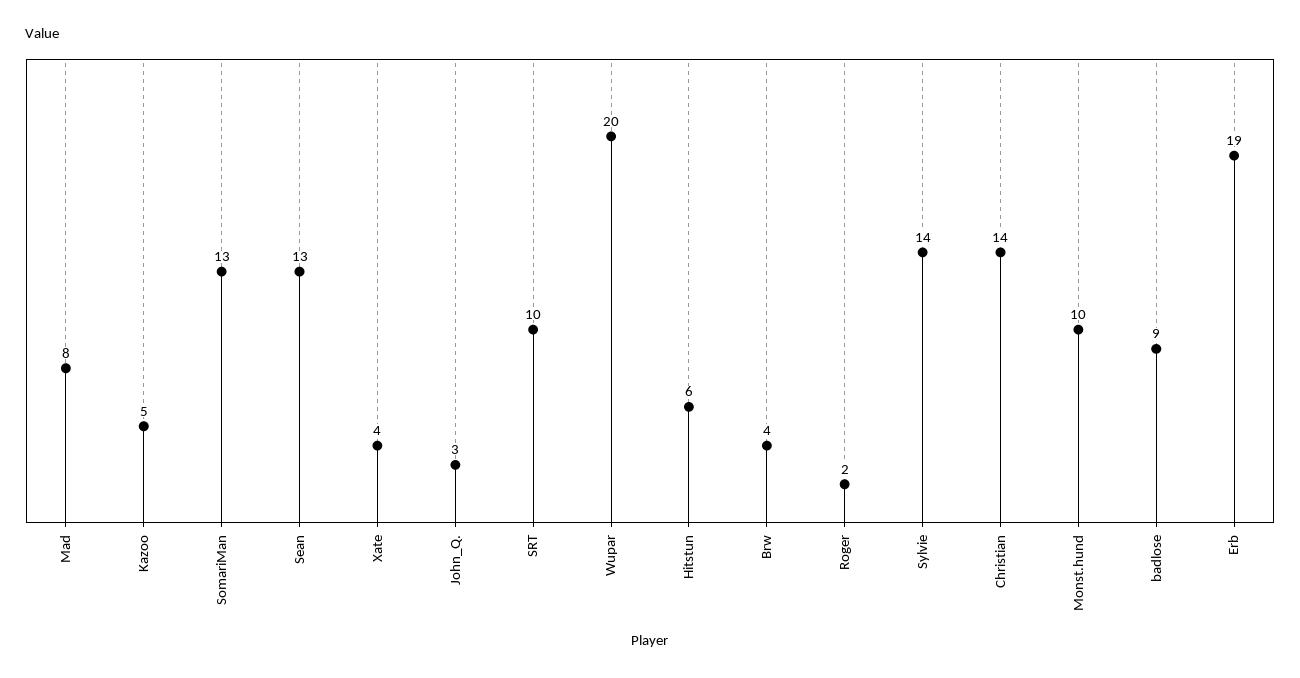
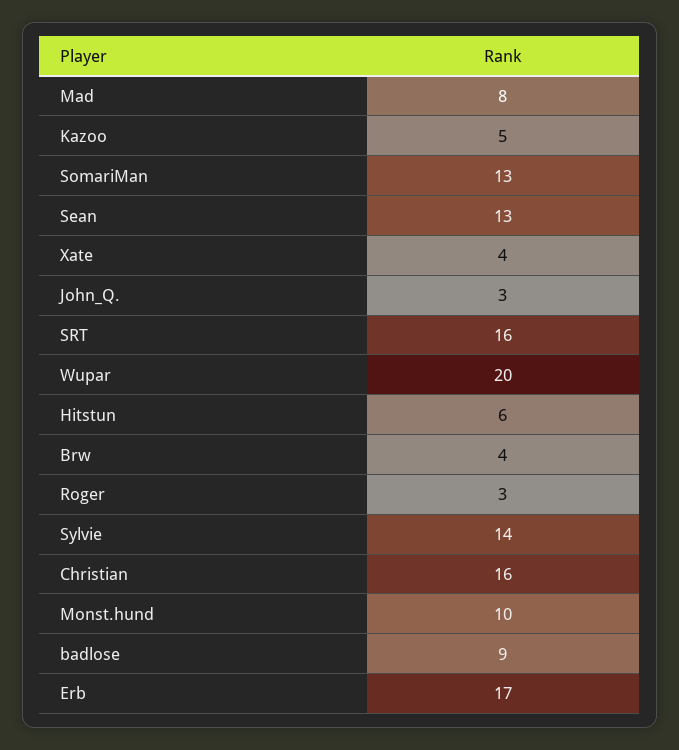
SRT: 10 -> 16
Roger: 2 -> 3
Christian: 14 -> 16
Erb: 19 -> 17

